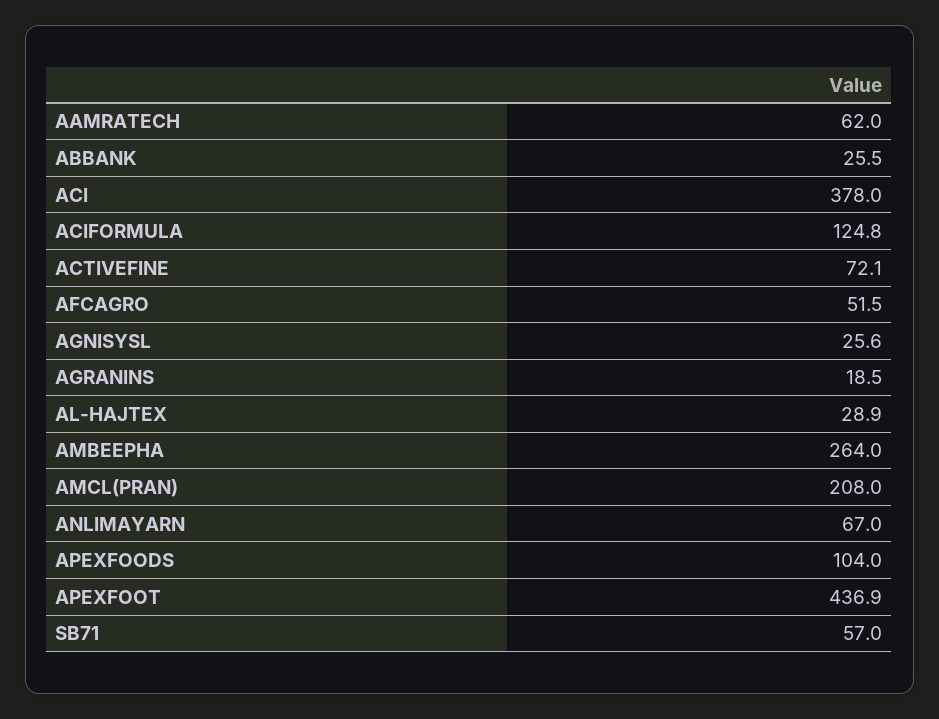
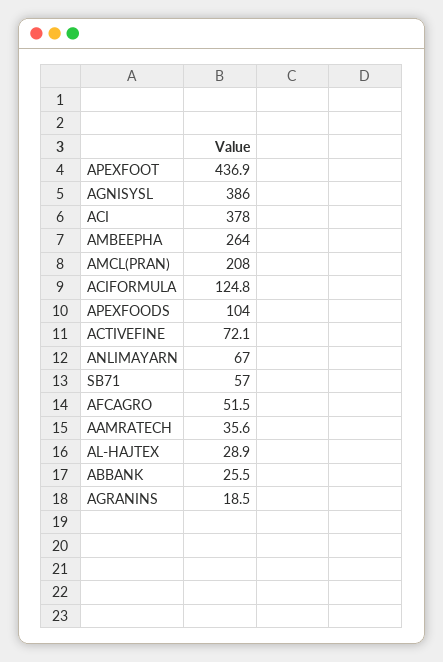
AAMRATECH: 62 -> 35.6
AGNISYSL: 25.6 -> 386

